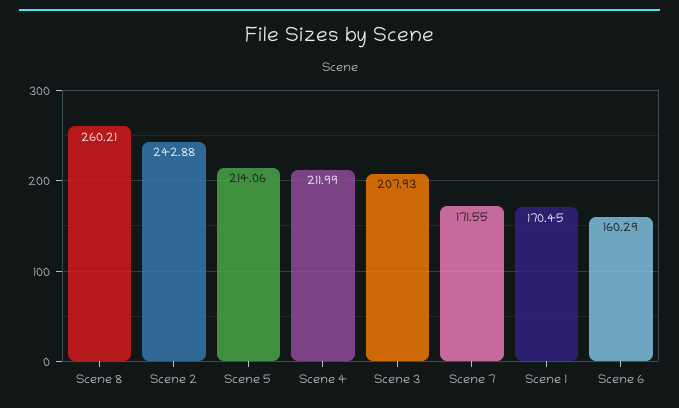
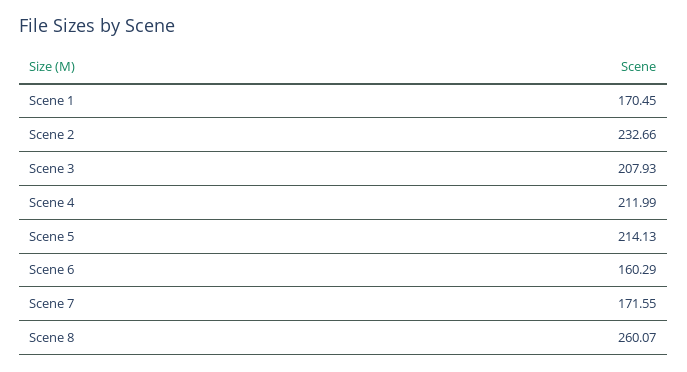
Scene 8: 260.21 -> 260.07
Scene 2: 242.88 -> 232.66
Scene 5: 214.06 -> 214.13

